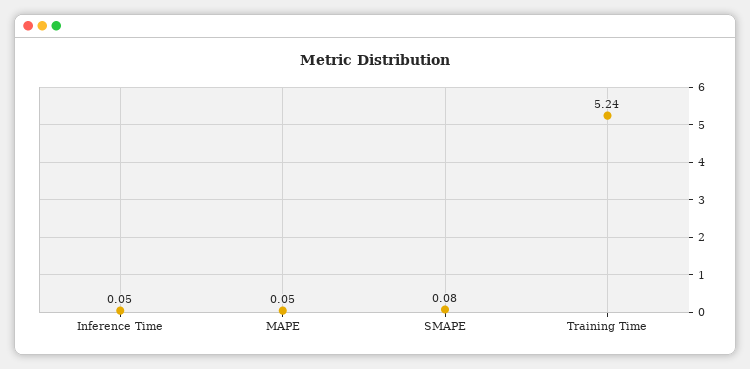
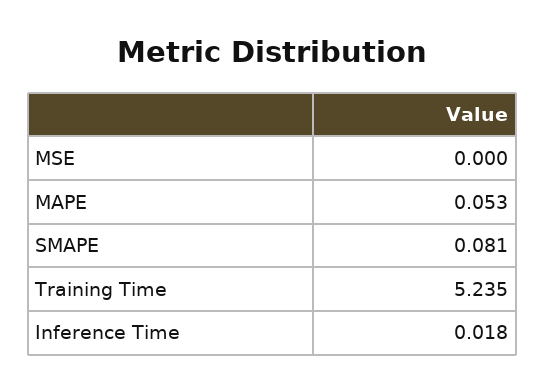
Inference Time: 0.05 -> 0.018
MSE: none -> 0

